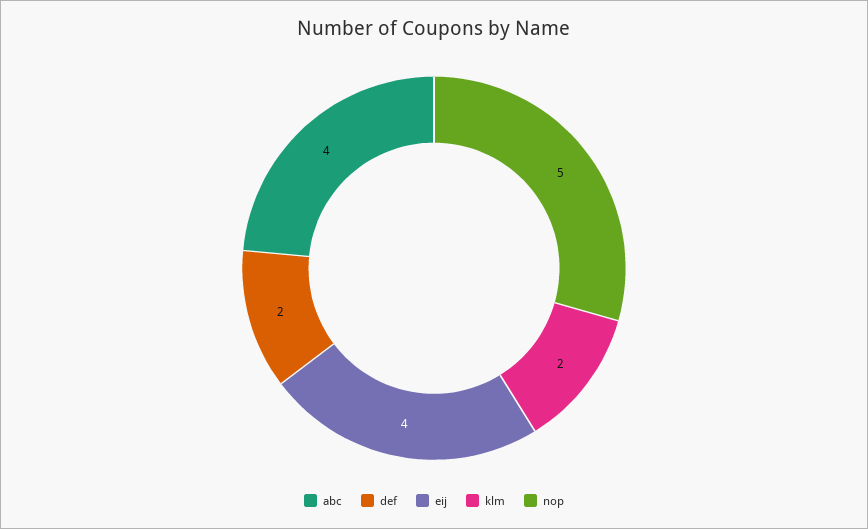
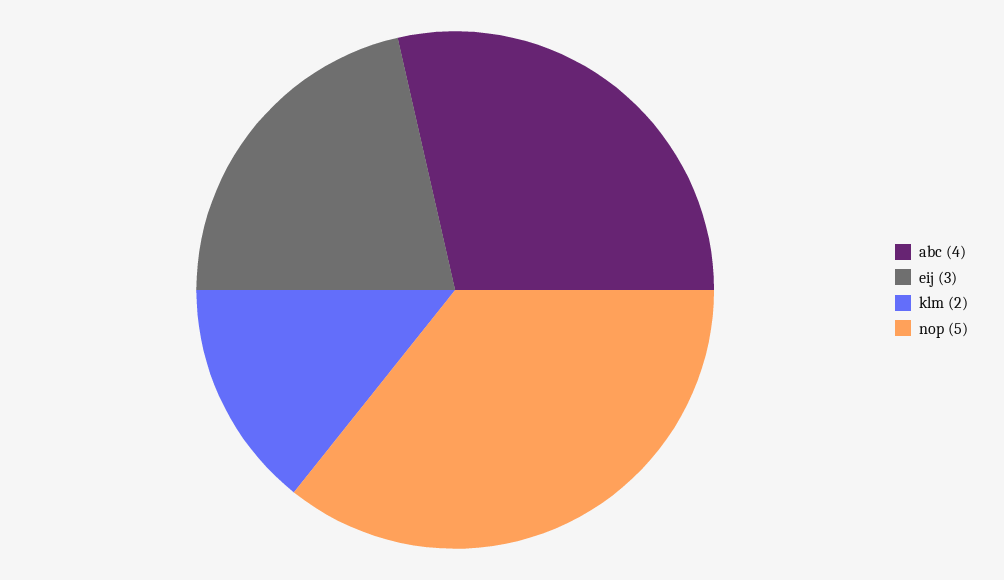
def: 2 -> none
eij: 4 -> 3

